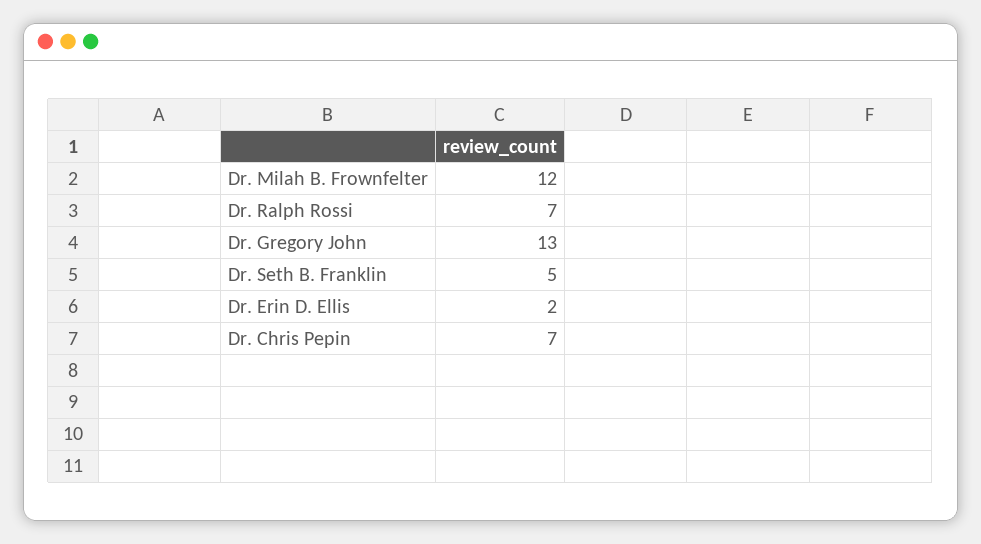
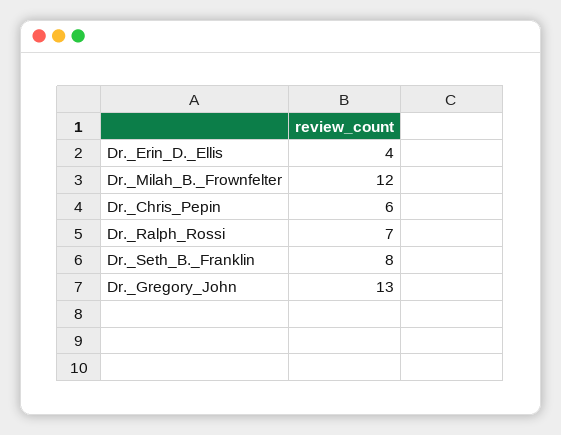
Dr. Seth B. Franklin: 5 -> 8
Dr. Erin D. Ellis: 2 -> 4
Dr. Chris Pepin: 7 -> 6

